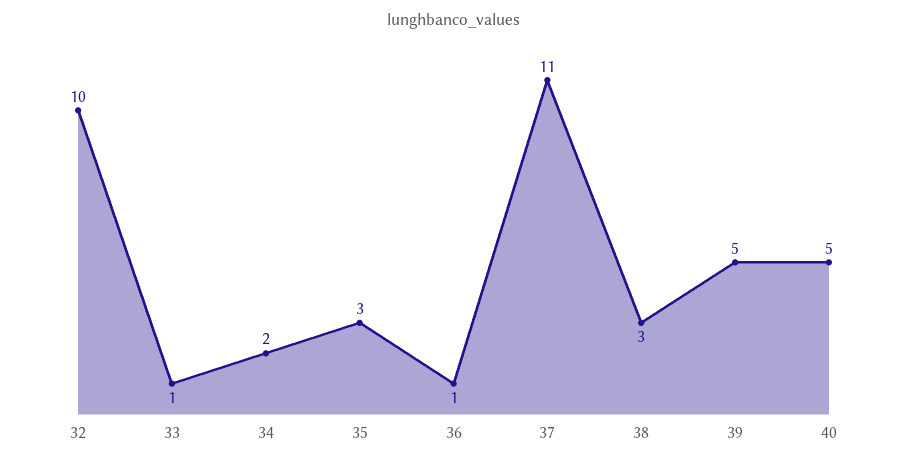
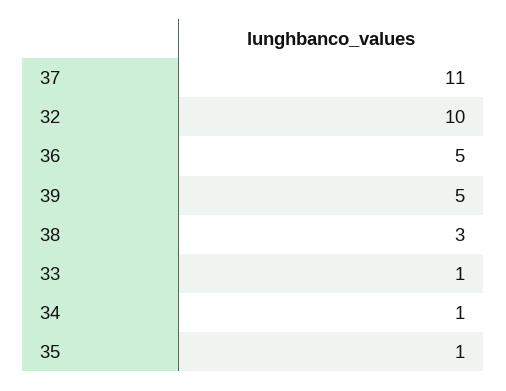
34: 2 -> 1
35: 3 -> 1
36: 1 -> 5
40: 5 -> none

